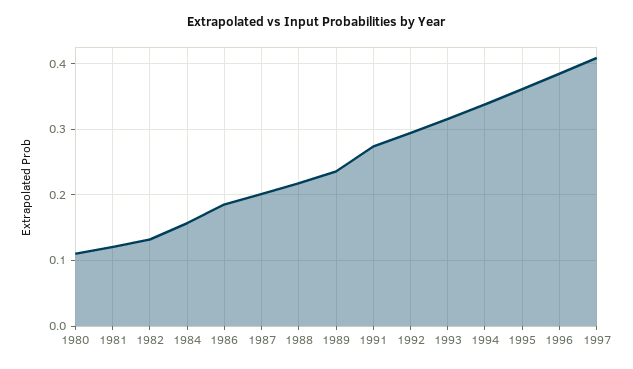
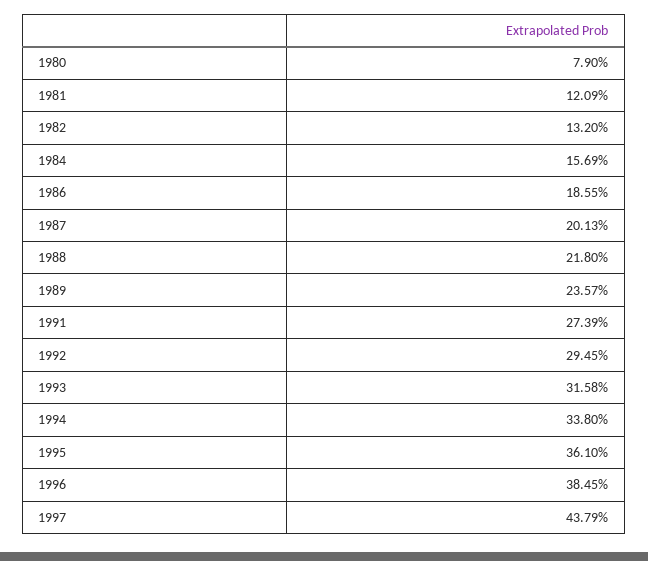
1980: 0.11 -> 0.079
1997: 0.41 -> 0.4379

